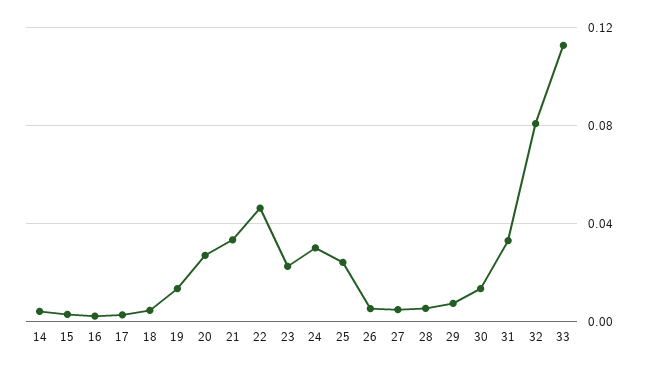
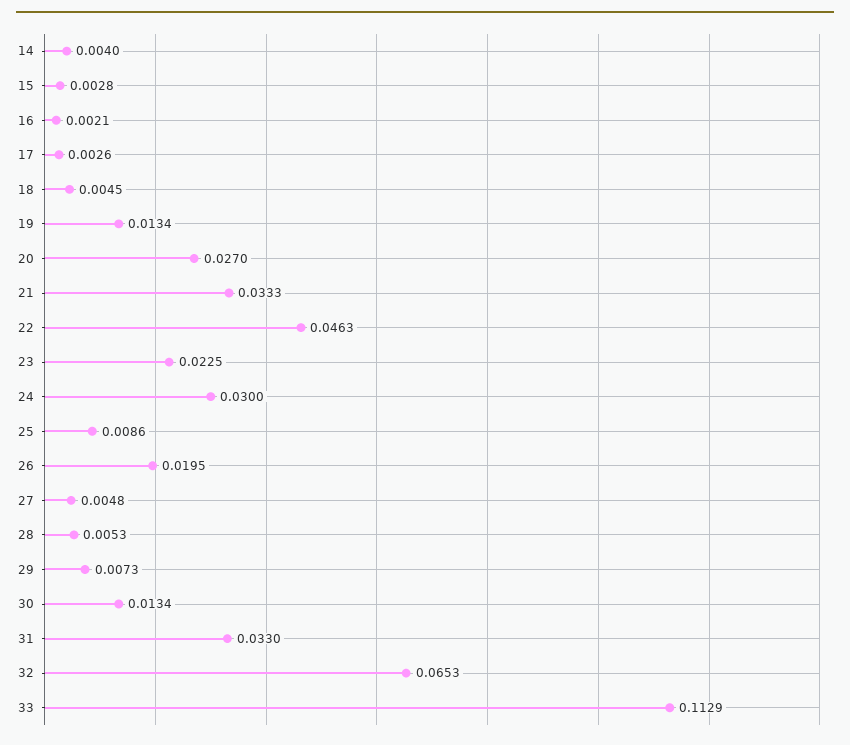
25: 0.025 -> 0.0086
26: 0.005 -> 0.0195
32: 0.08 -> 0.0653

